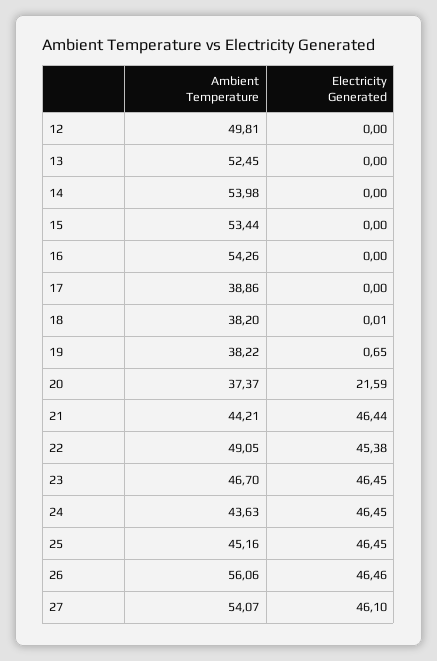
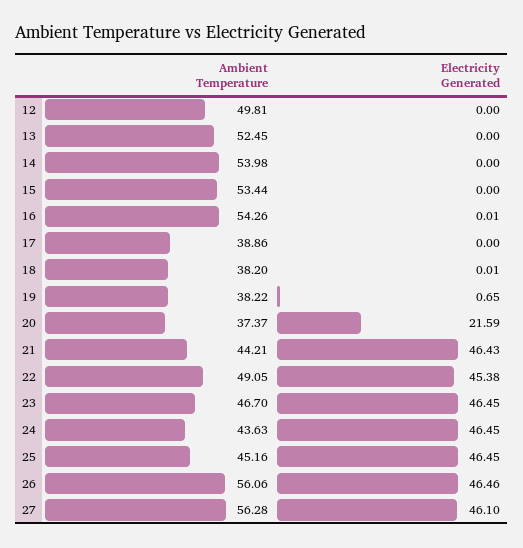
Electricity Generated, 16: 0 -> 0.01
Electricity Generated, 21: 46.44 -> 46.43
Ambient Temperature, 27: 54.07 -> 56.28

